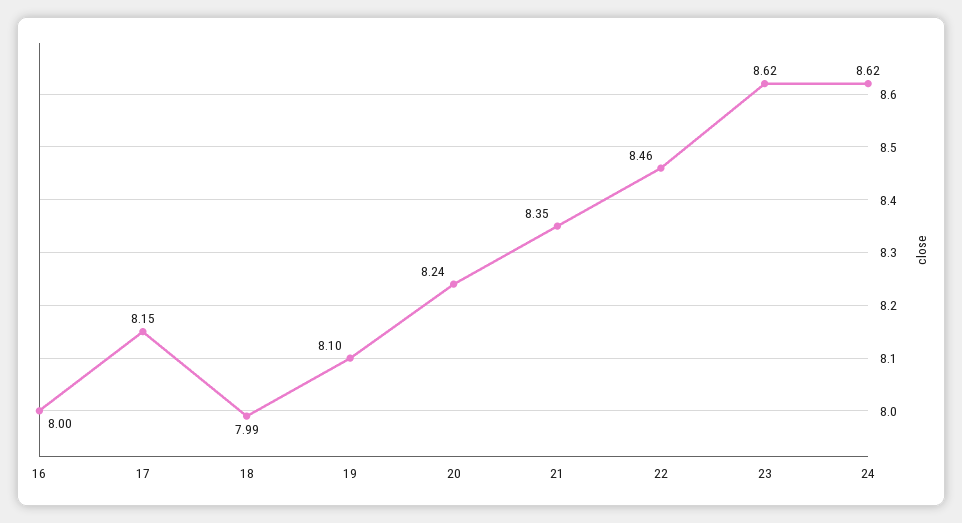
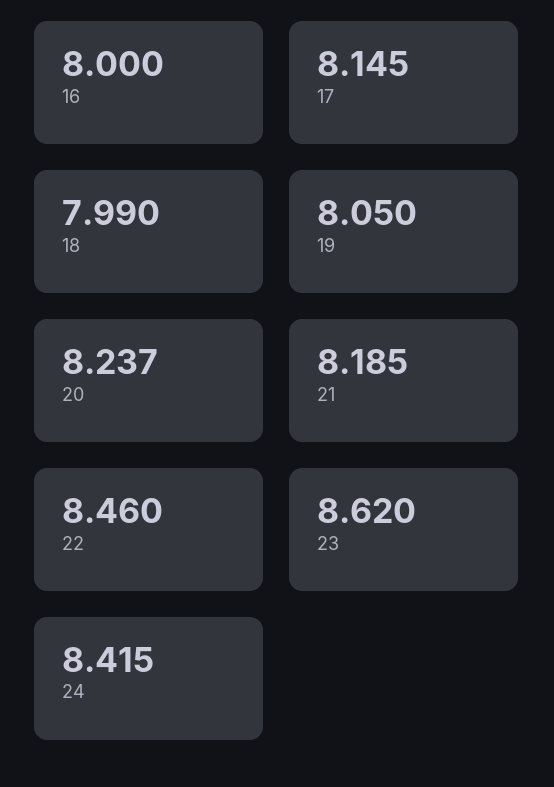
19: 8.1 -> 8.05
21: 8.35 -> 8.185
24: 8.62 -> 8.415

